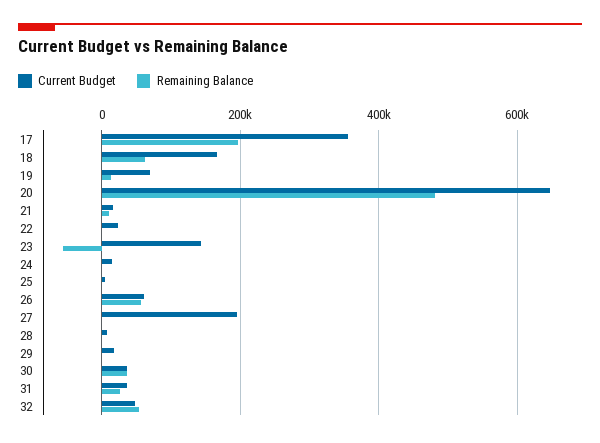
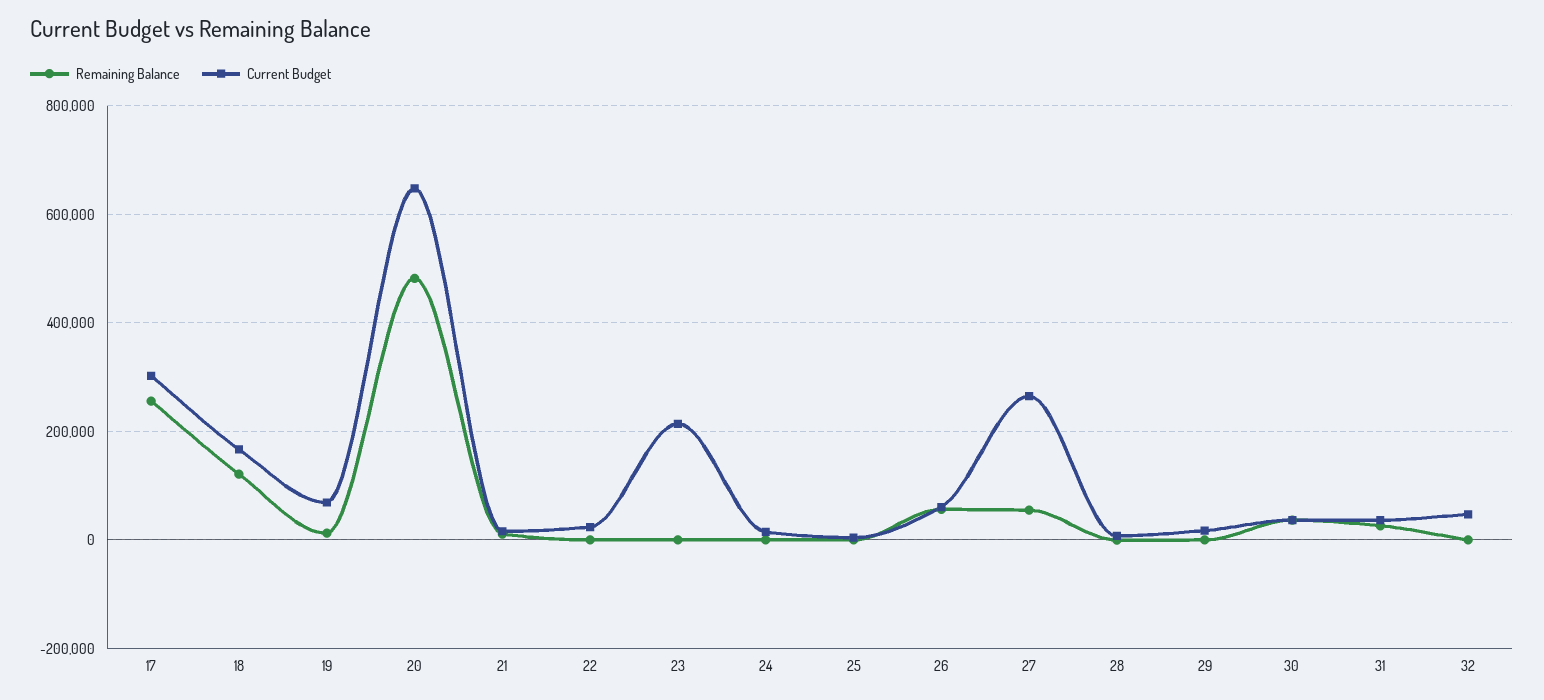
Current Budget, 17: 360000 -> 300000
Remaining Balance, 17: 200000 -> 260000
Remaining Balance, 18: 60000 -> 120000
Current Budget, 23: 140000 -> 220000
Remaining Balance, 23: -60000 -> 0
Current Budget, 27: 200000 -> 260000
Remaining Balance, 27: 0 -> 60000
Remaining Balance, 32: 60000 -> 0

